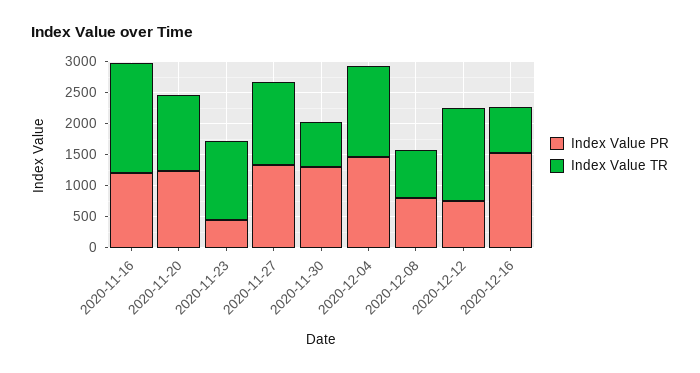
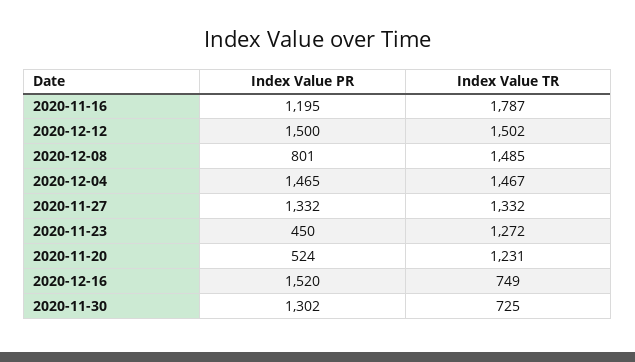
Index Value PR, 2020-11-20: 1250 -> 524
Index Value TR, 2020-12-08: 750 -> 1485
Index Value PR, 2020-12-12: 750 -> 1500

